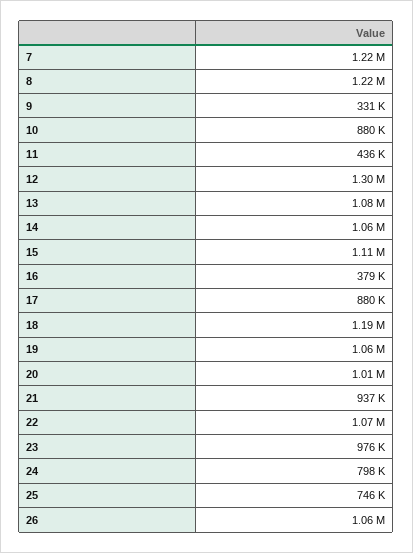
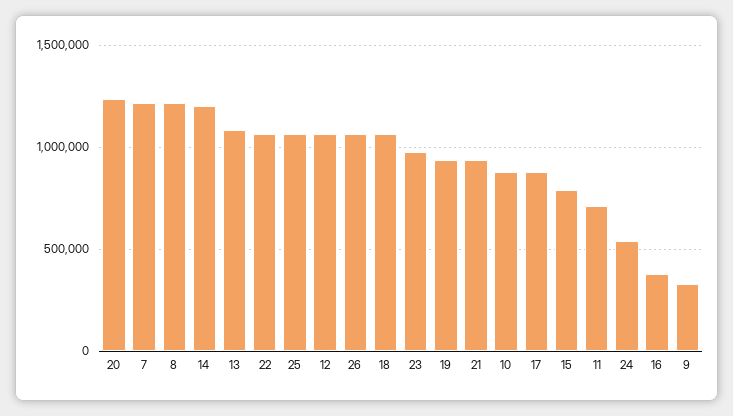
11: 436000 -> 700000
12: 1300000 -> 1050000
14: 1060000 -> 1200000
15: 1110000 -> 800000
18: 1190000 -> 1050000
19: 1060000 -> 950000
20: 1010000 -> 1250000
24: 798000 -> 550000
25: 746000 -> 1050000

